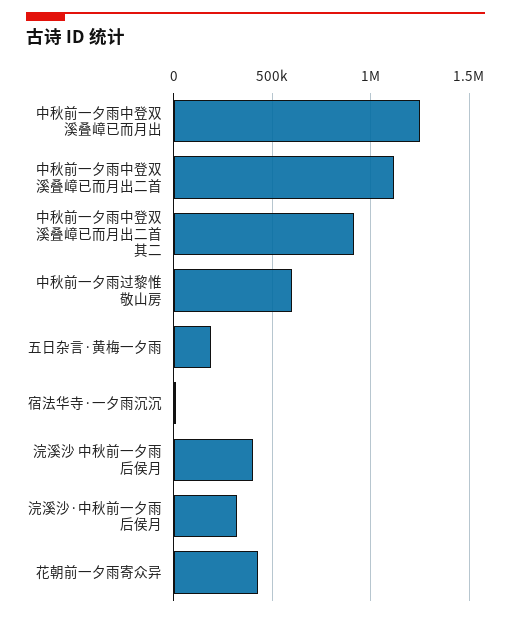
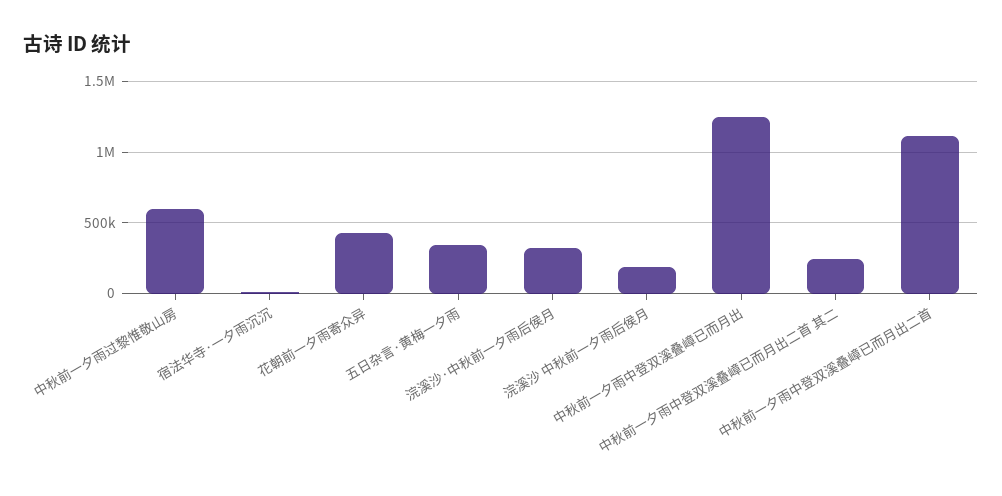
中秋前一夕雨中登双溪叠嶂已而月出二首 其二: 900000 -> 250000
五日杂言·黄梅一夕雨: 200000 -> 350000
浣溪沙 中秋前一夕雨后侯月: 400000 -> 200000

